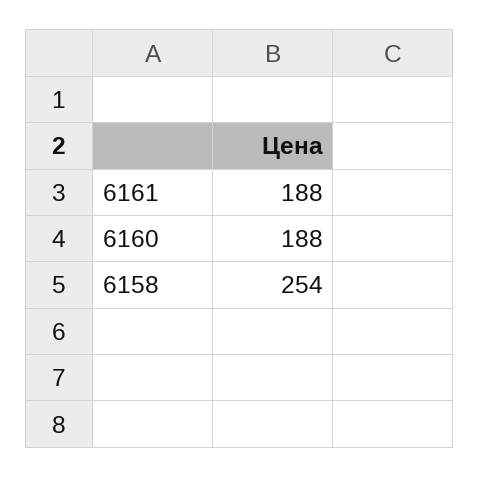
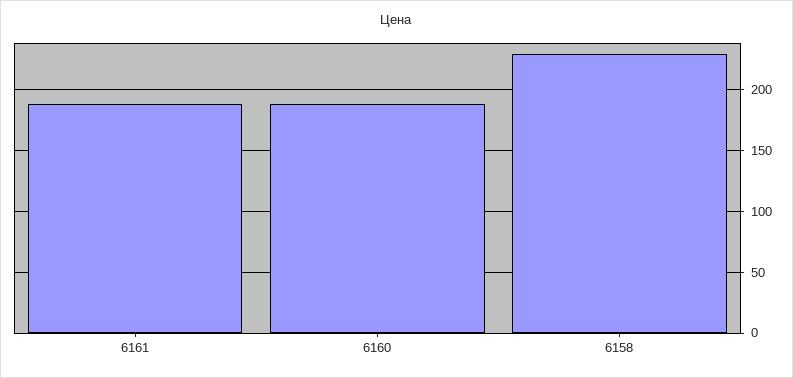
6158: 254 -> 230

